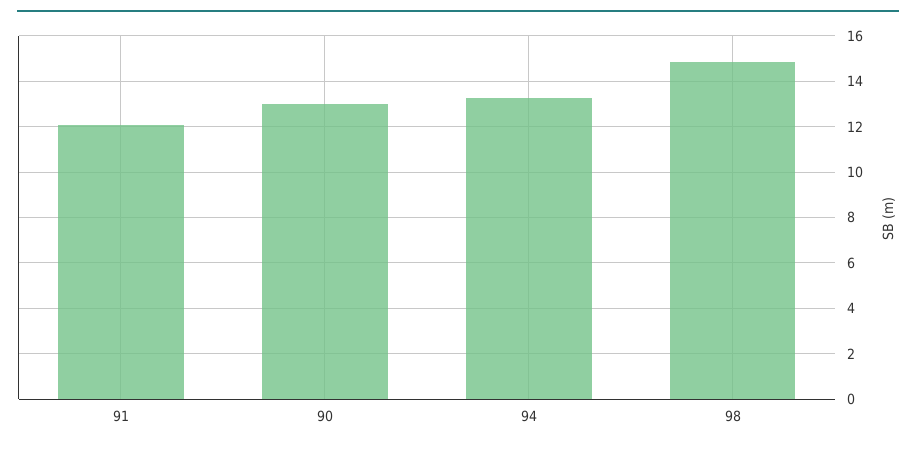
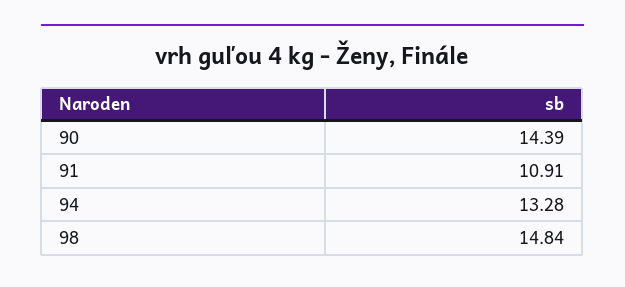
91: 12 -> 10.91
90: 13 -> 14.39

